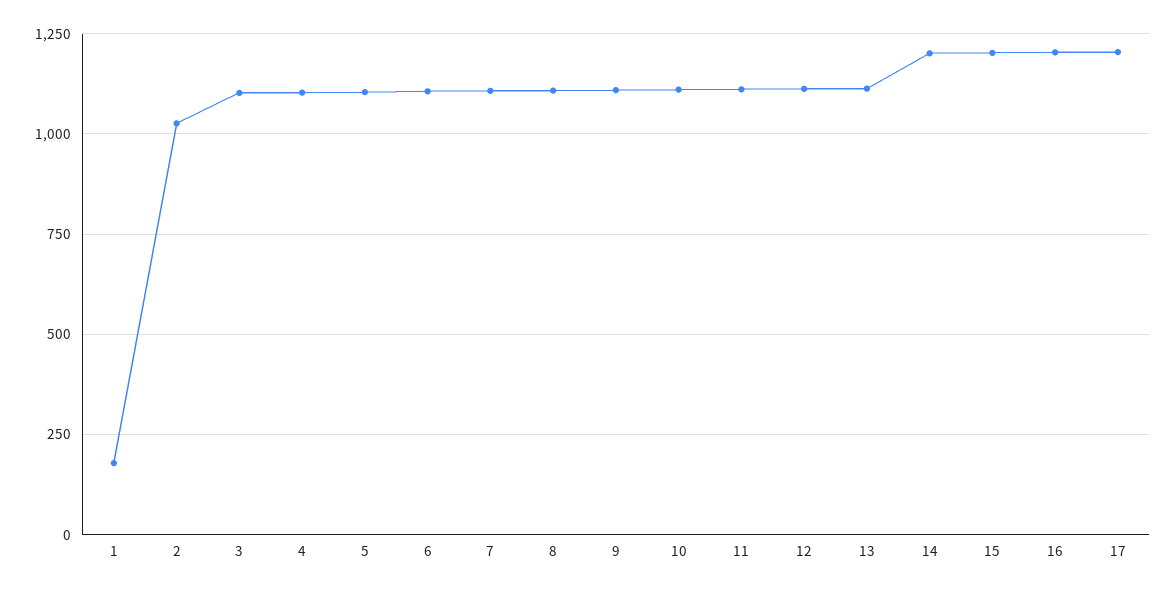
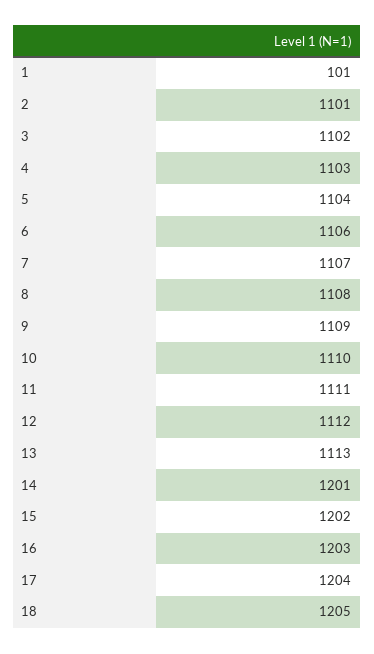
1: 175 -> 101
2: 1025 -> 1101
18: none -> 1205

